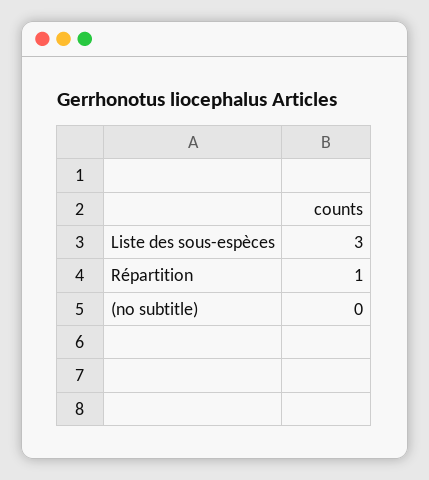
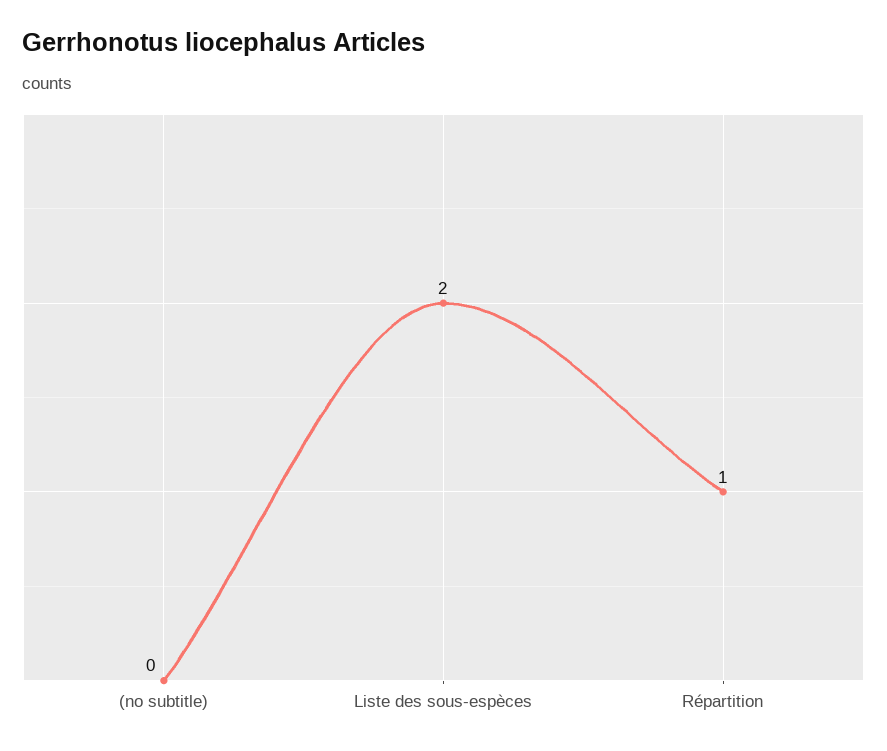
Liste des sous-espèces: 3 -> 2

